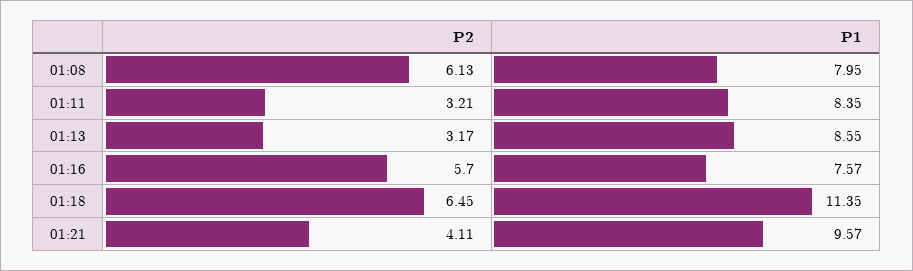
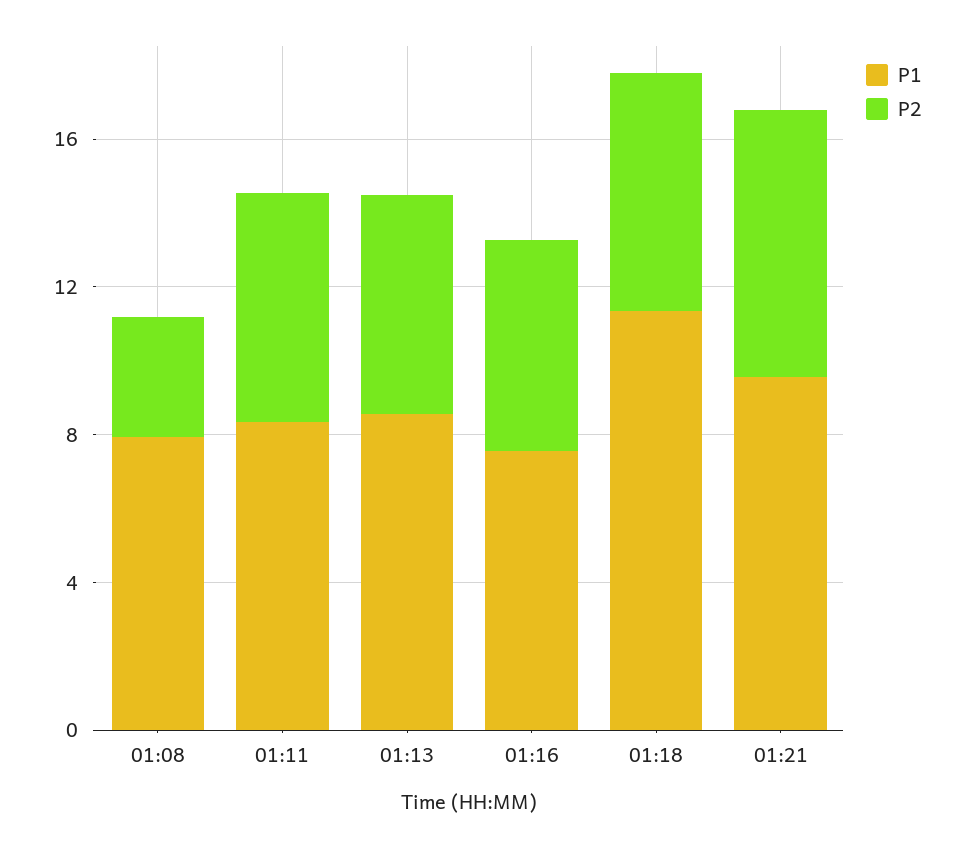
P2, 01:08: 6.13 -> 3
P2, 01:11: 3.21 -> 6
P2, 01:13: 3.17 -> 6
P2, 01:21: 4.11 -> 7

